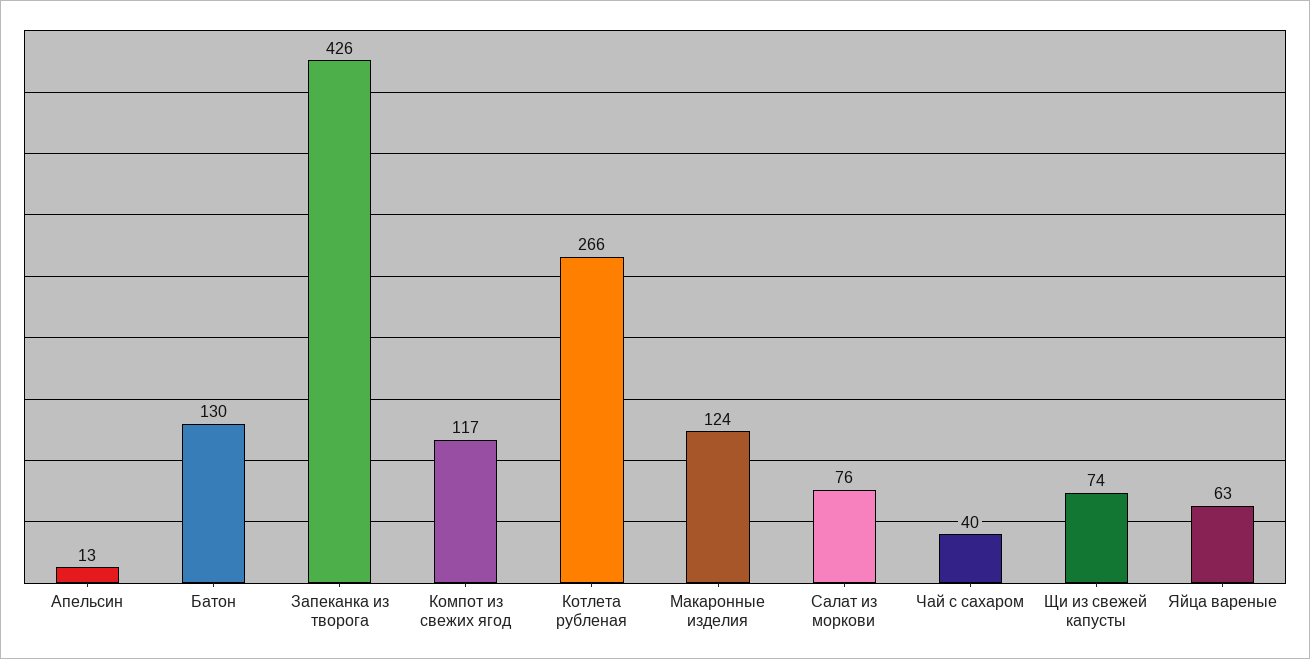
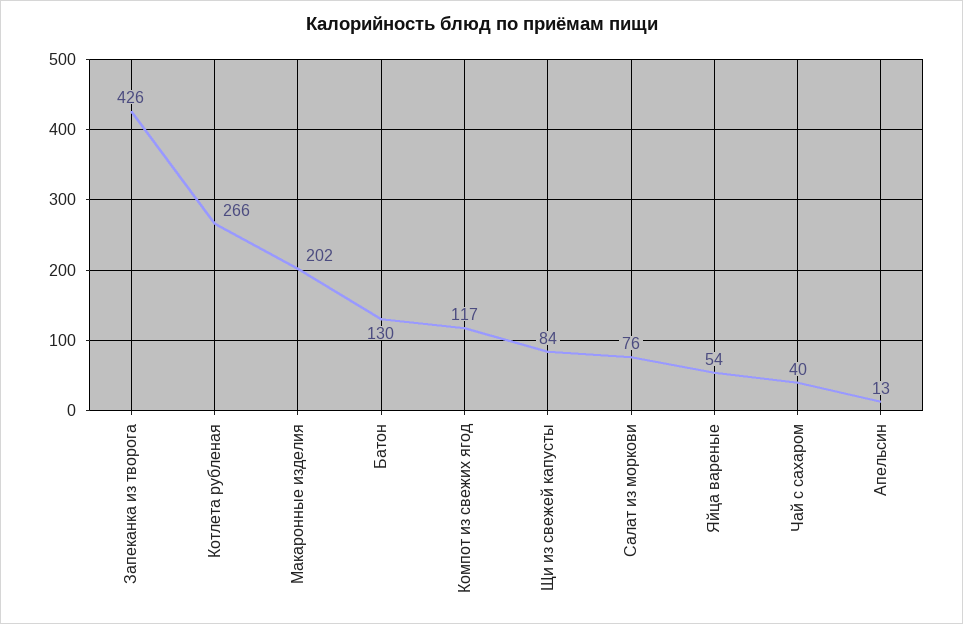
Макаронные изделия: 124 -> 202
Щи из свежей капусты: 74 -> 84
Яйца вареные: 63 -> 54

